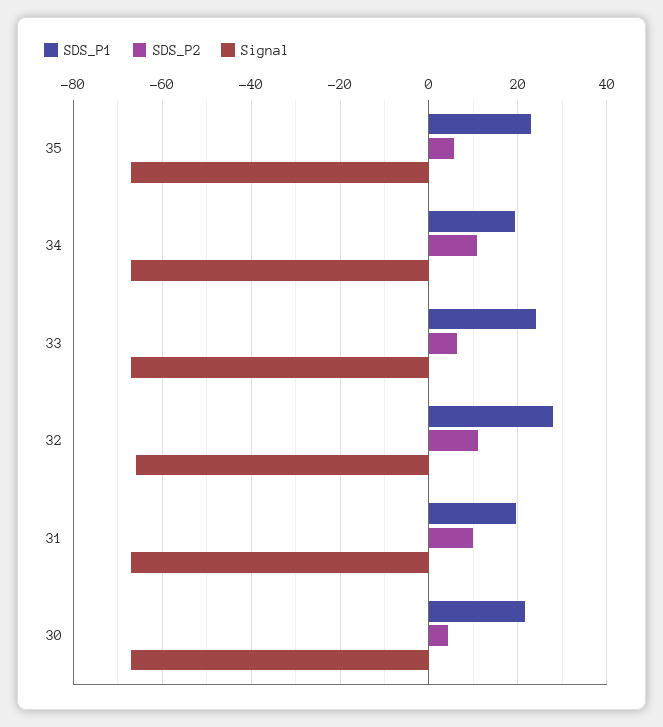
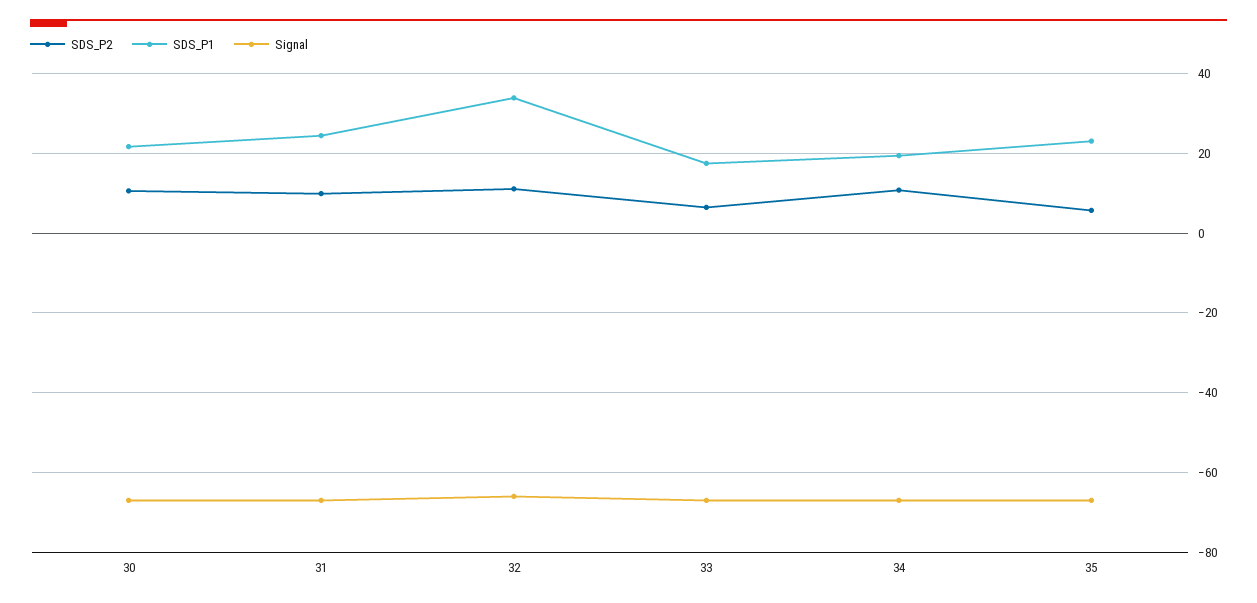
SDS_P1, 33: 24 -> 18
SDS_P1, 32: 28 -> 34
SDS_P1, 31: 20 -> 24
SDS_P2, 30: 4 -> 10

